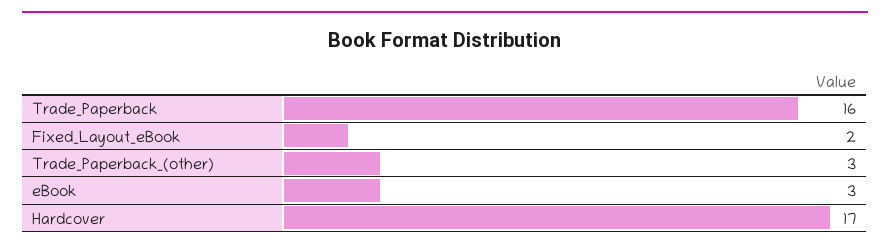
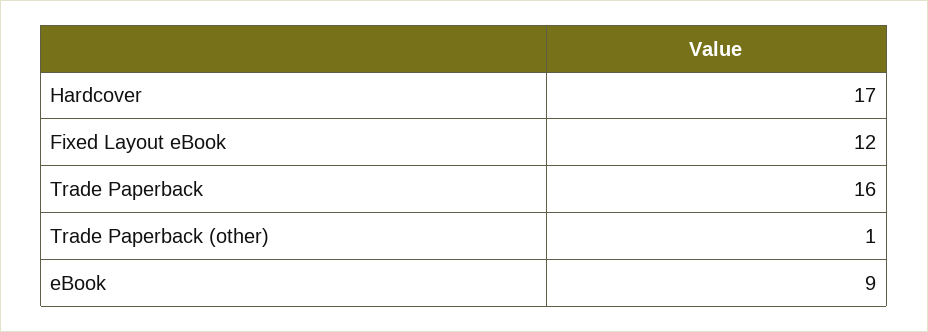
Fixed_Layout_eBook: 2 -> 12
Trade_Paperback_(other): 3 -> 1
eBook: 3 -> 9

